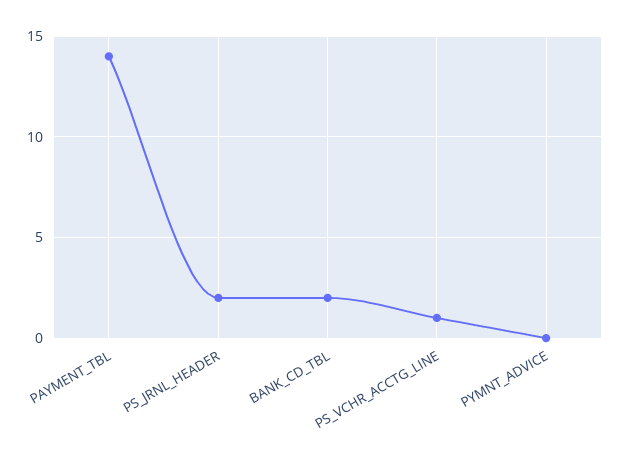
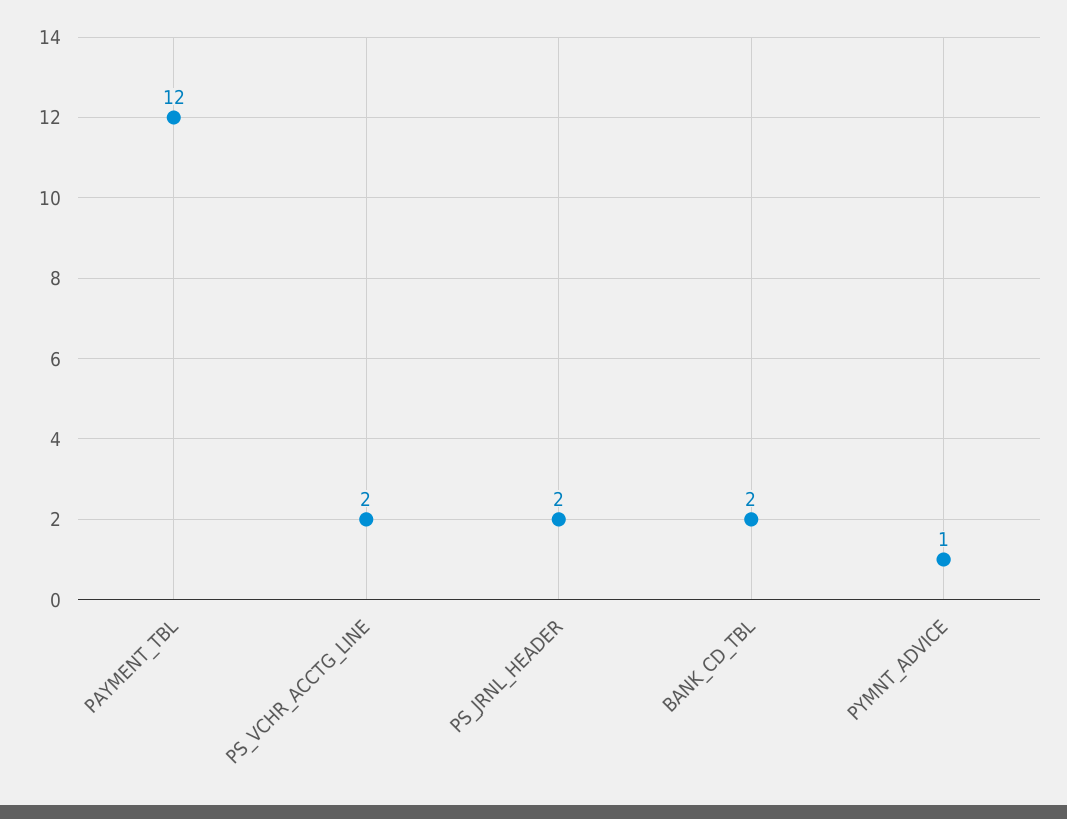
PAYMENT_TBL: 14 -> 12
PS_VCHR_ACCTG_LINE: 1 -> 2
PYMNT_ADVICE: 0 -> 1

